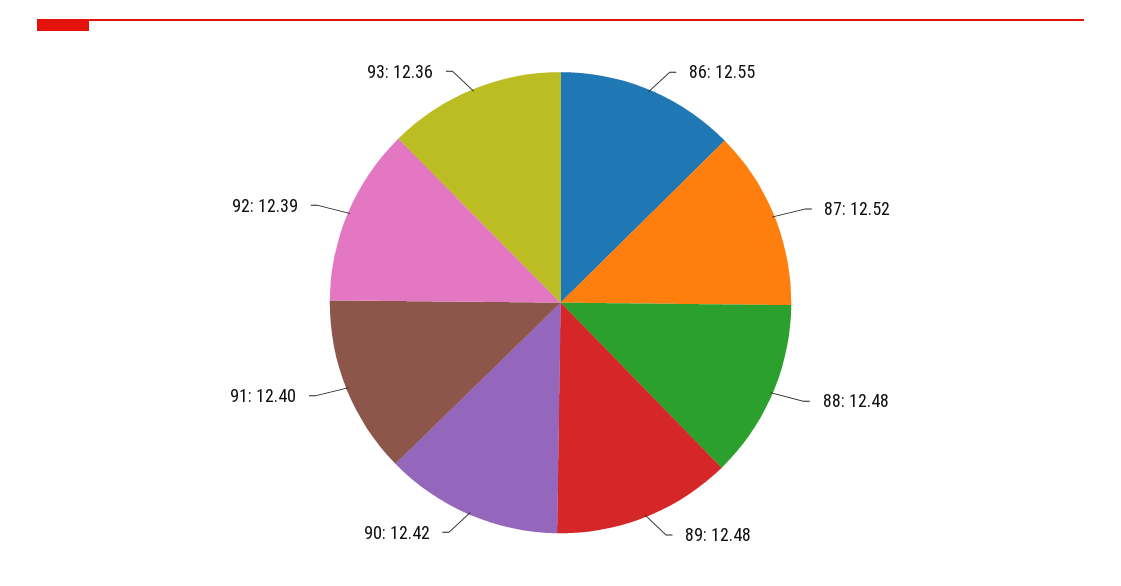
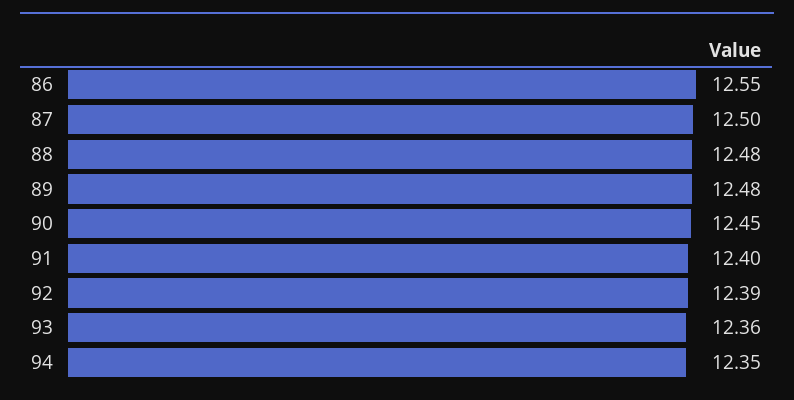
87: 12.52 -> 12.5
90: 12.42 -> 12.45
94: none -> 12.35

